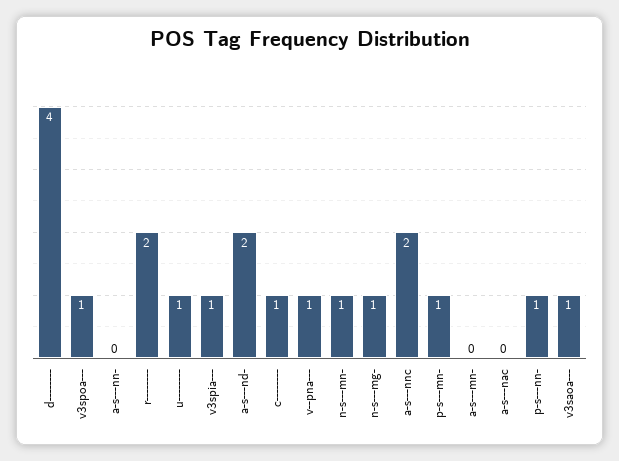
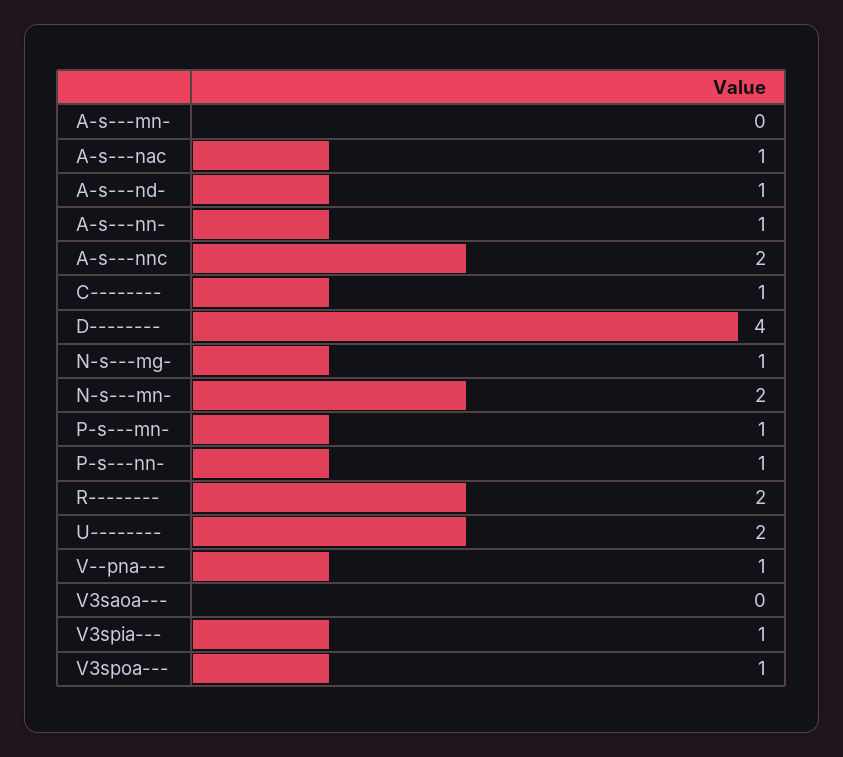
a-s---nn-: 0 -> 1
u--------: 1 -> 2
a-s---nd-: 2 -> 1
n-s---mn-: 1 -> 2
a-s---nac: 0 -> 1
v3saoa---: 1 -> 0

